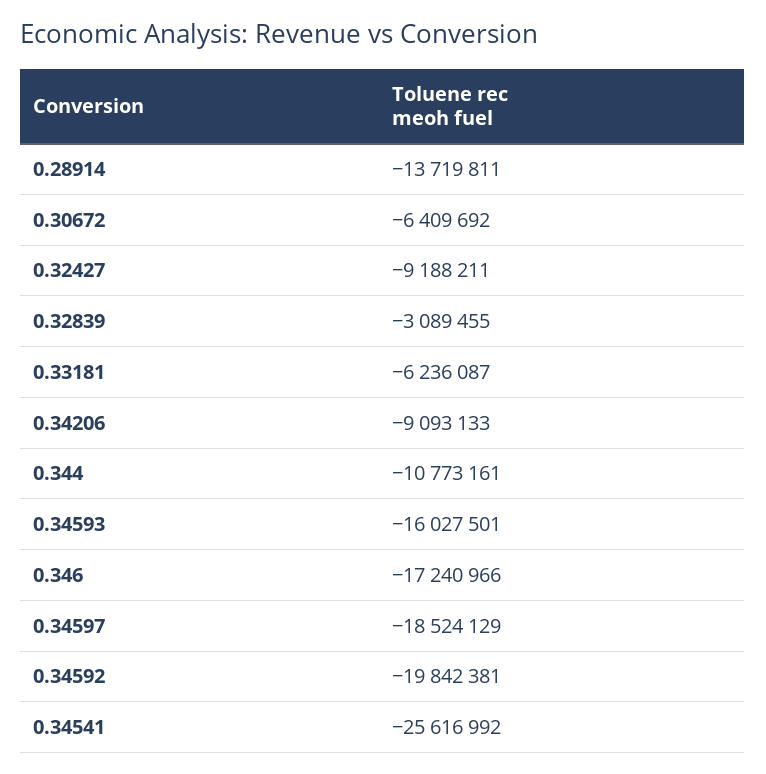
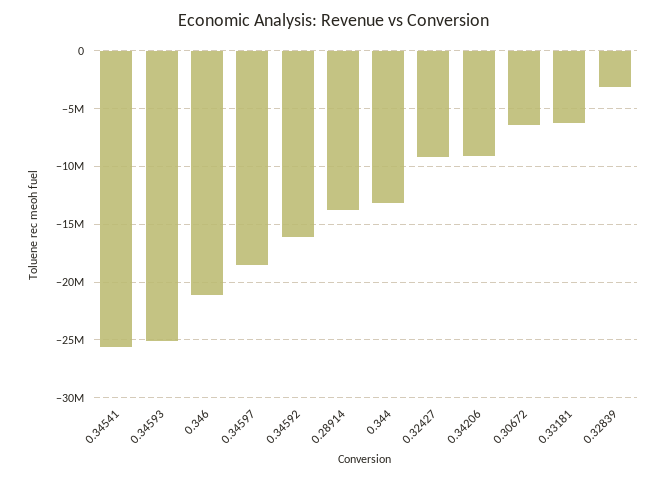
0.344: -10773161 -> -13000000
0.34593: -16027501 -> -25000000
0.346: -17240966 -> -21000000
0.34592: -19842381 -> -16000000

